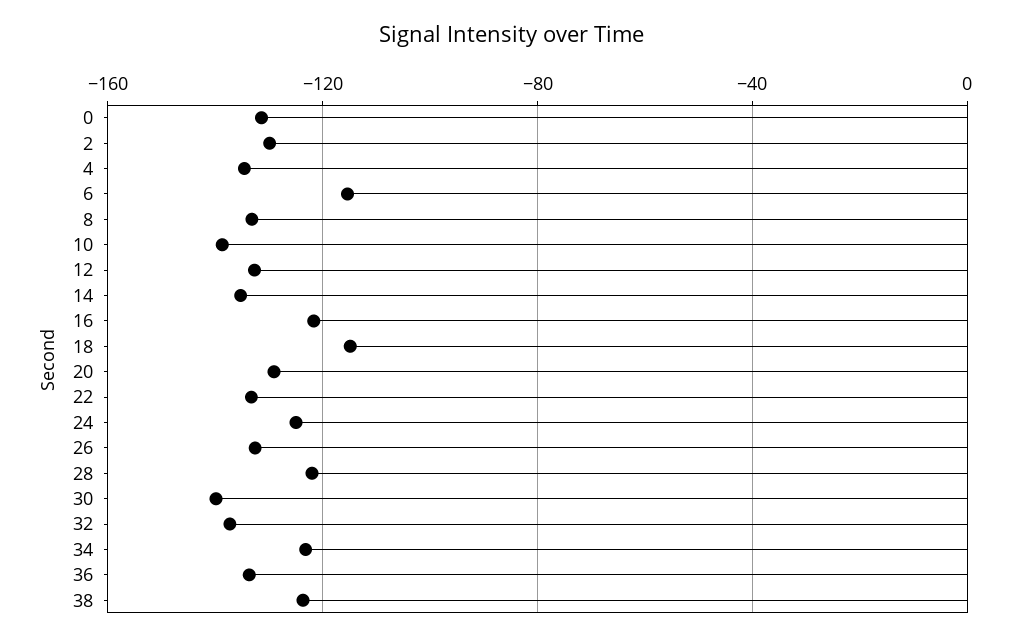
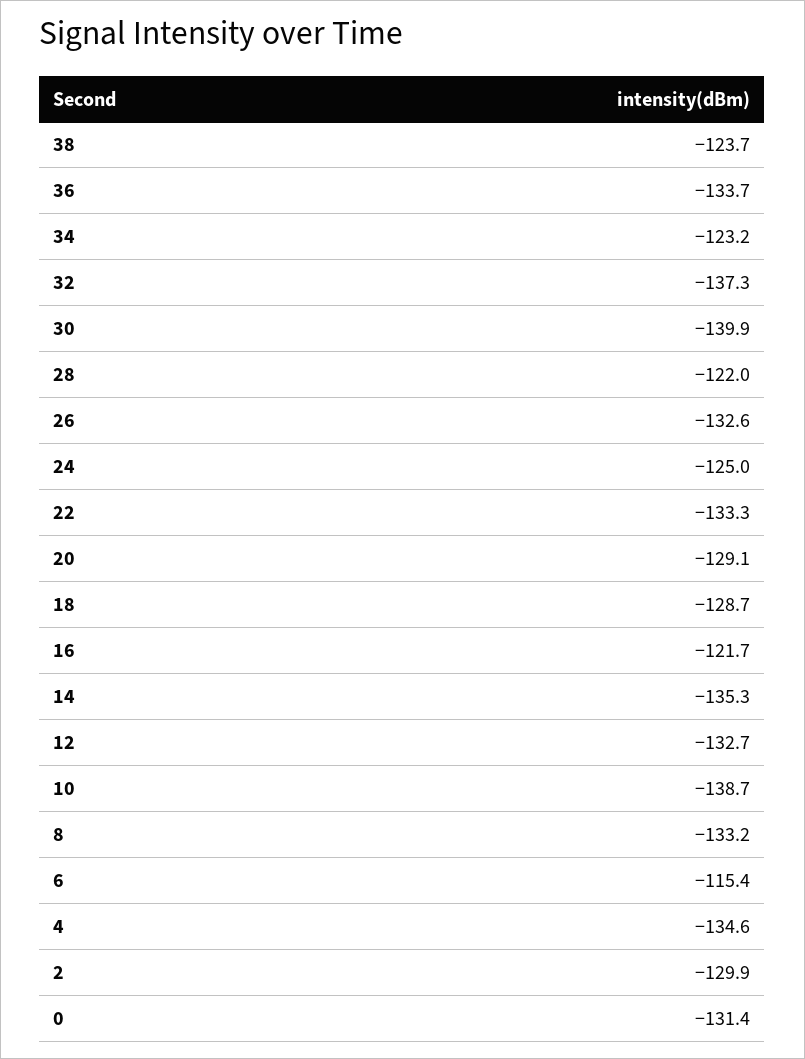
18: -115 -> -128.7

